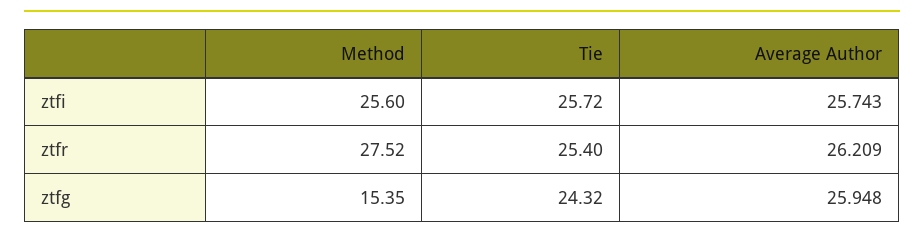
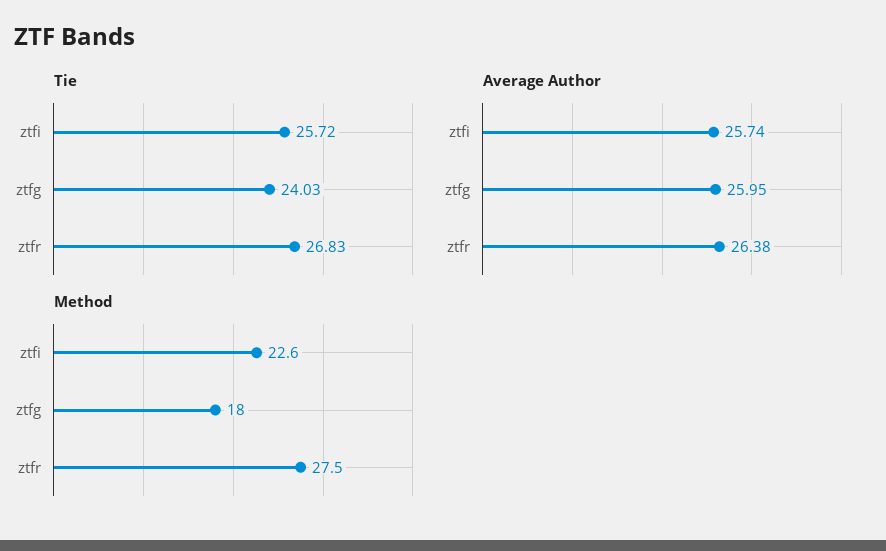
Method, ztfi: 25.6 -> 22.6
Tie, ztfr: 25.4 -> 26.83
Average Author, ztfr: 26.209 -> 26.38
Method, ztfg: 15.35 -> 18
Tie, ztfg: 24.32 -> 24.03

